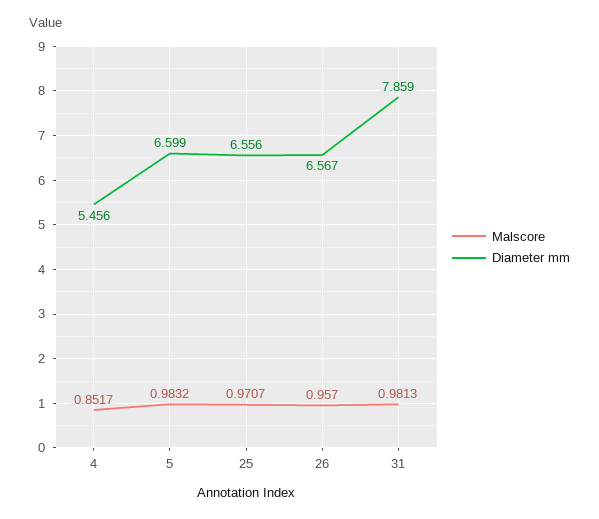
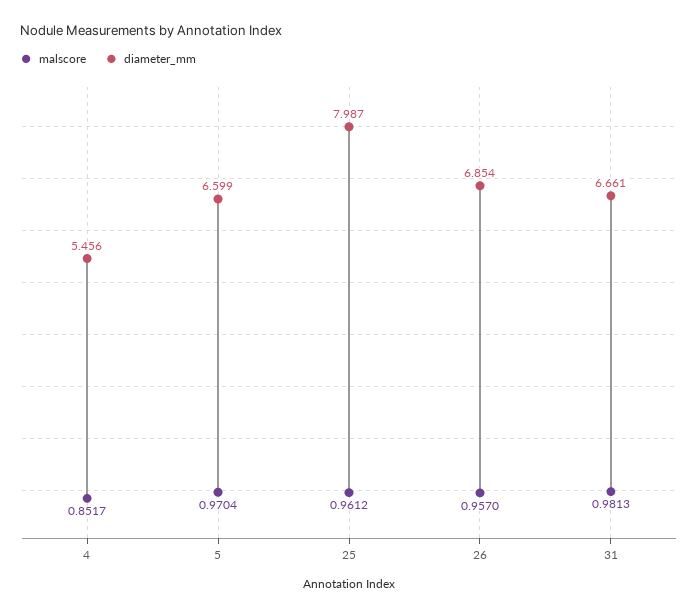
Malscore, 5: 0.9832 -> 0.9704
Malscore, 25: 0.9707 -> 0.9612
Diameter mm, 25: 6.556 -> 7.987
Diameter mm, 26: 6.567 -> 6.854
Diameter mm, 31: 7.859 -> 6.661

